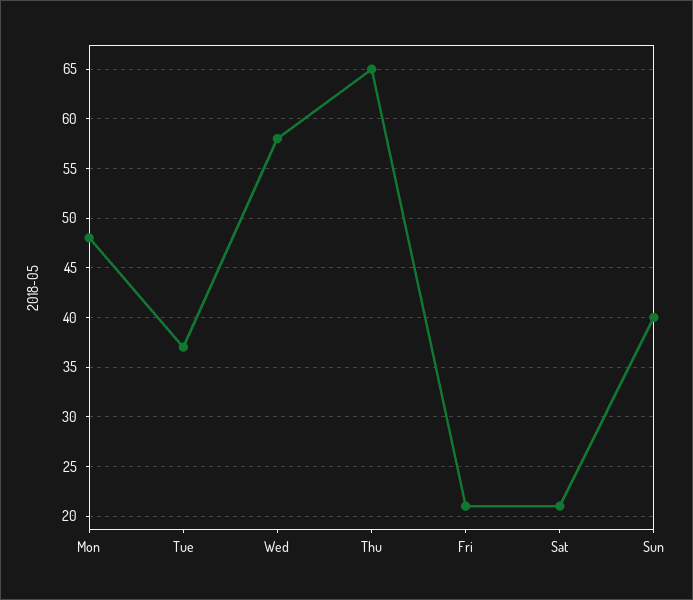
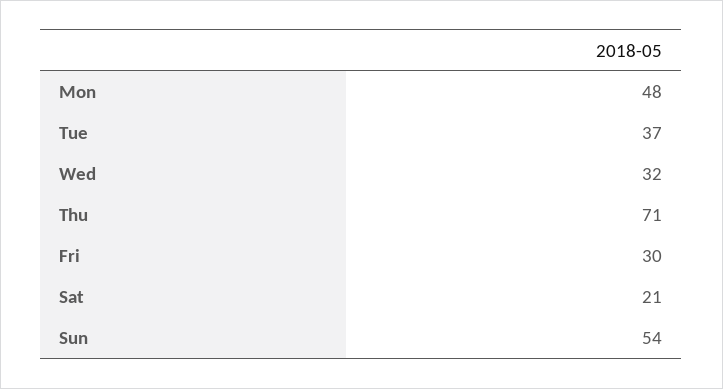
Wed: 58 -> 32
Thu: 65 -> 71
Fri: 21 -> 30
Sun: 40 -> 54

